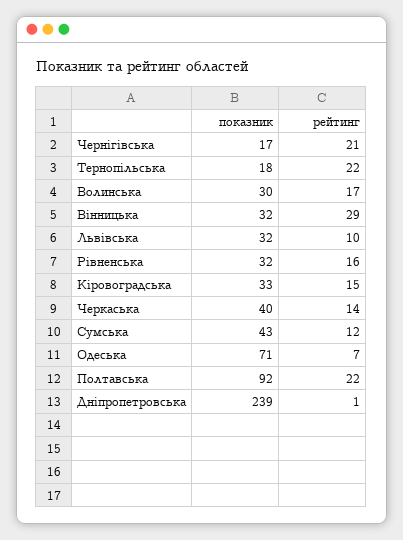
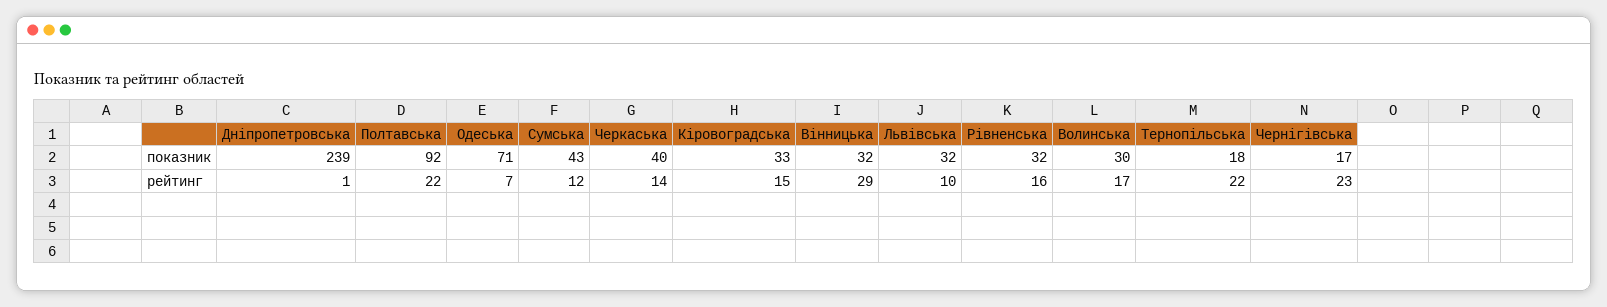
рейтинг, Чернігівська: 21 -> 23

